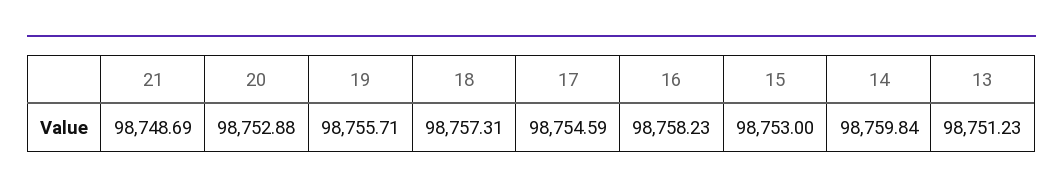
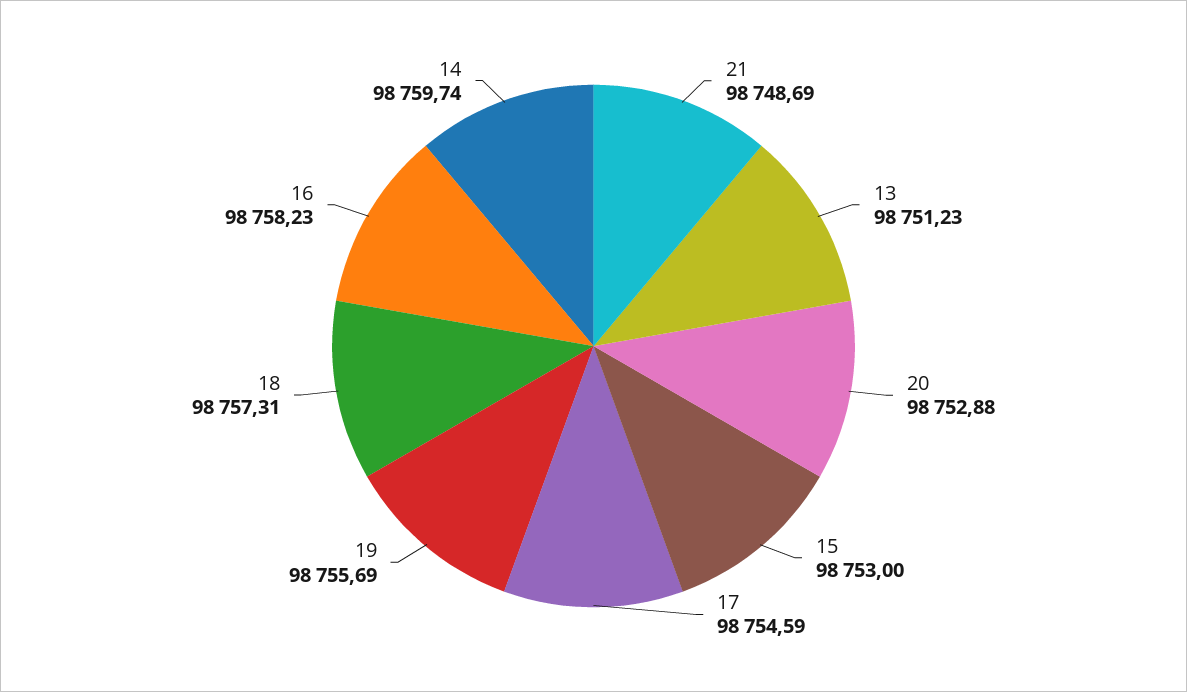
19: 98755.71 -> 98755.69
14: 98759.84 -> 98759.74

